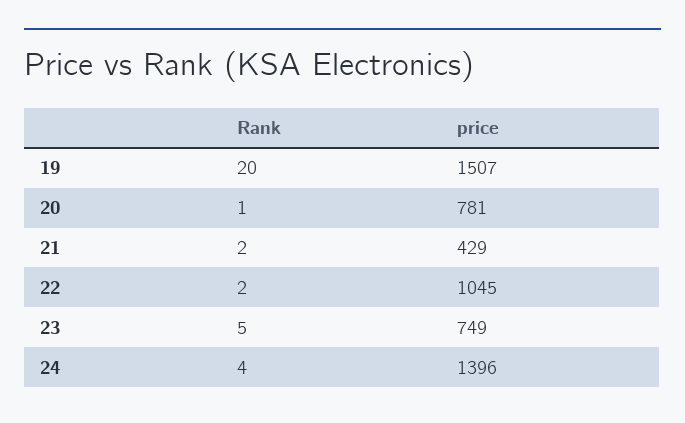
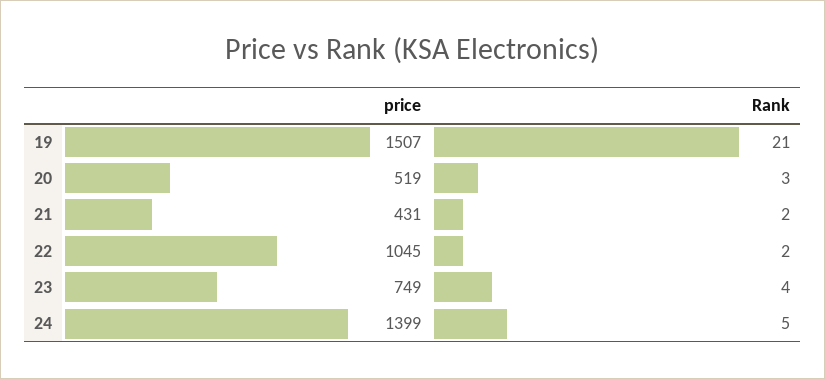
Rank, 19: 20 -> 21
Rank, 20: 1 -> 3
price, 20: 781 -> 519
price, 21: 429 -> 431
Rank, 23: 5 -> 4
Rank, 24: 4 -> 5
price, 24: 1396 -> 1399

